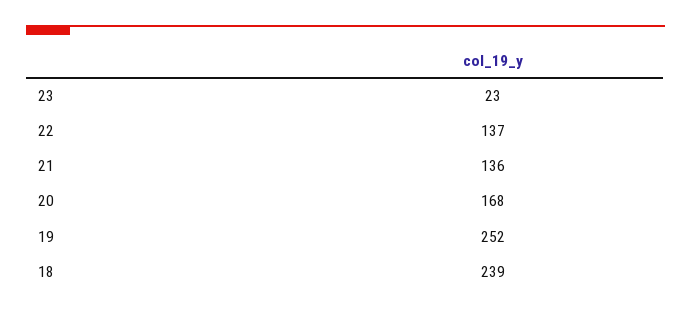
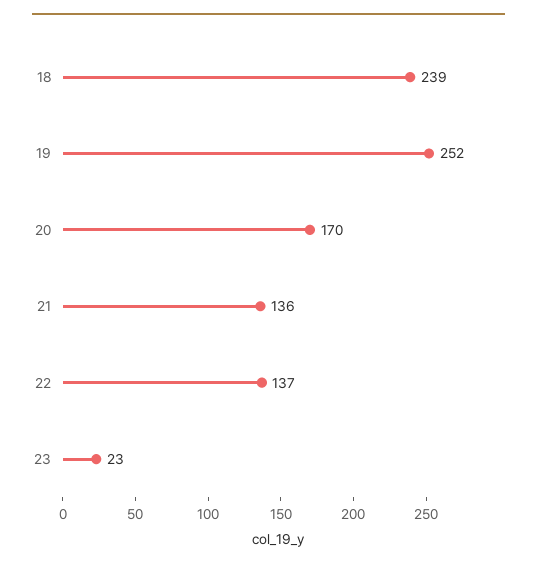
20: 168 -> 170

